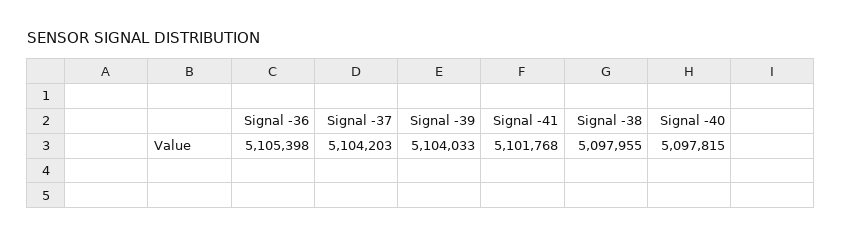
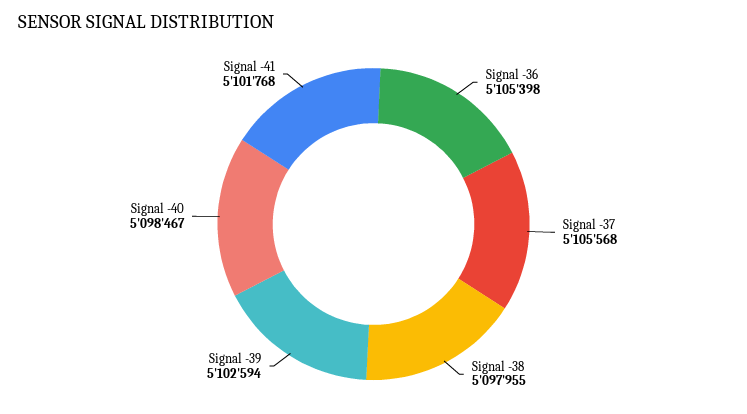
Signal -37: 5104203 -> 5105568
Signal -39: 5104033 -> 5102594
Signal -40: 5097815 -> 5098467

